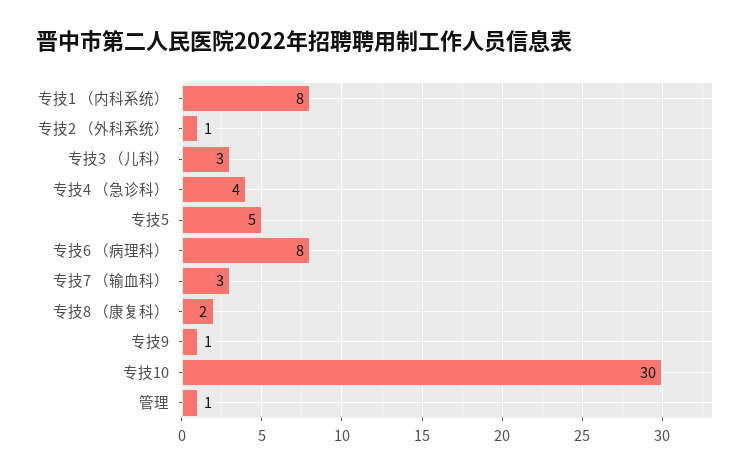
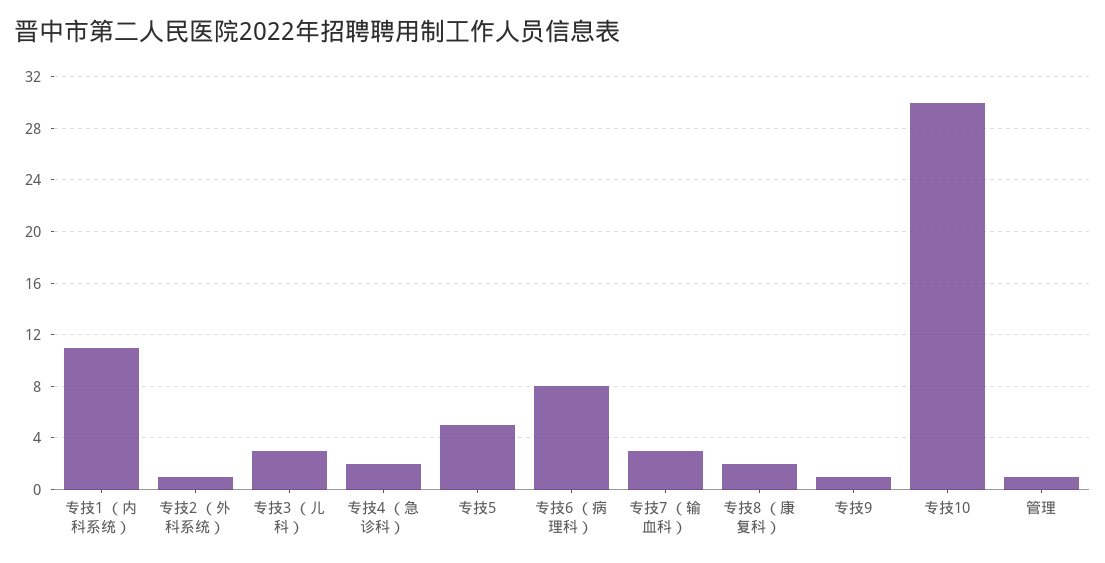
专技1 （内科系统）: 8 -> 11
专技4 （急诊科）: 4 -> 2

